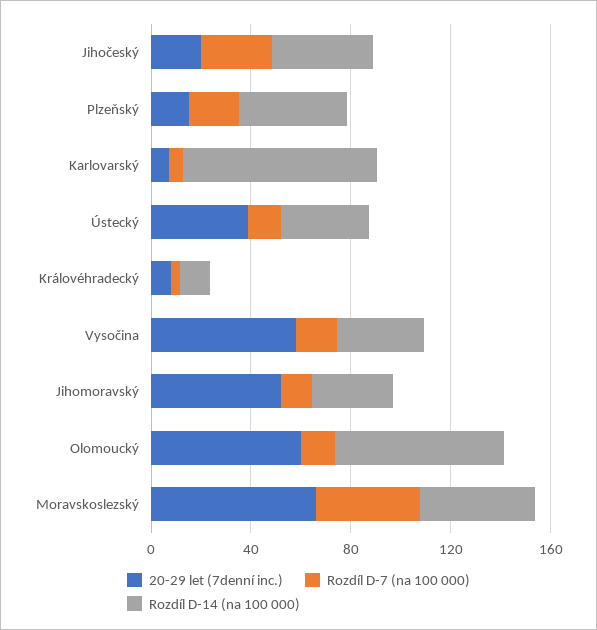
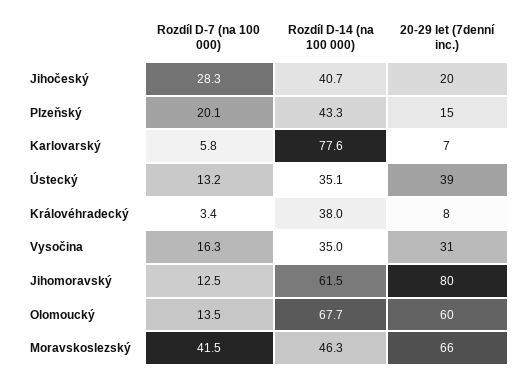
Rozdíl D-14 (na 100 000), Královéhradecký: 10 -> 38
20-29 let (7denní inc.), Vysočina: 60 -> 31
20-29 let (7denní inc.), Jihomoravský: 50 -> 80
Rozdíl D-14 (na 100 000), Jihomoravský: 30 -> 61.5

